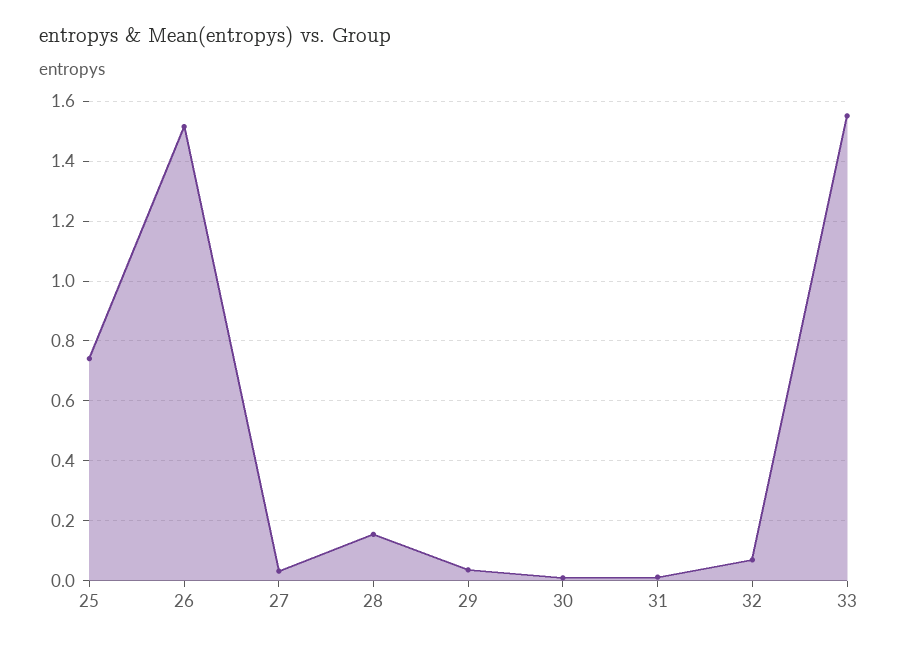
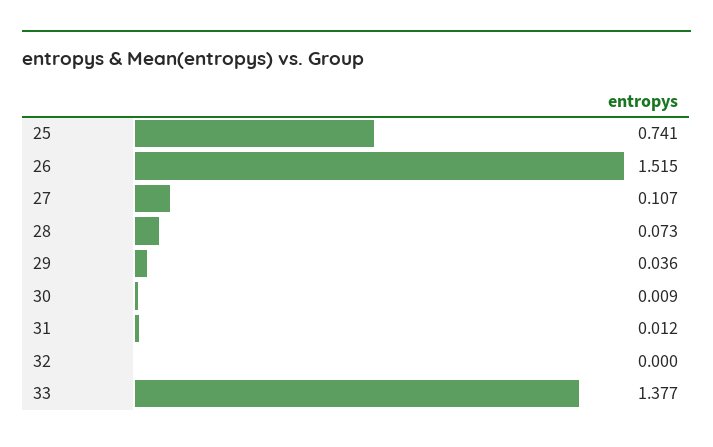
27: 0.025 -> 0.107
28: 0.15 -> 0.073
32: 0.075 -> 0
33: 1.55 -> 1.377

